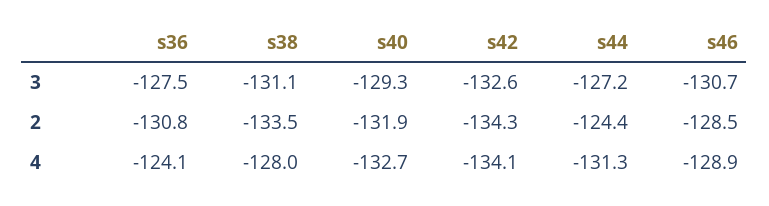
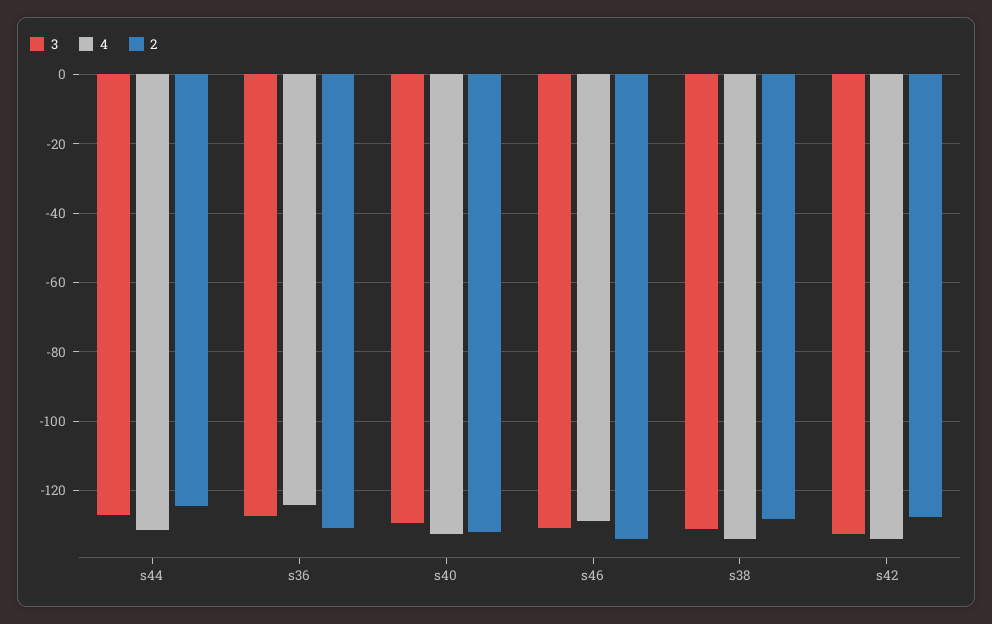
2, s38: -133.5 -> -128
2, s42: -134.3 -> -128
2, s46: -128.5 -> -134
4, s38: -128 -> -134

